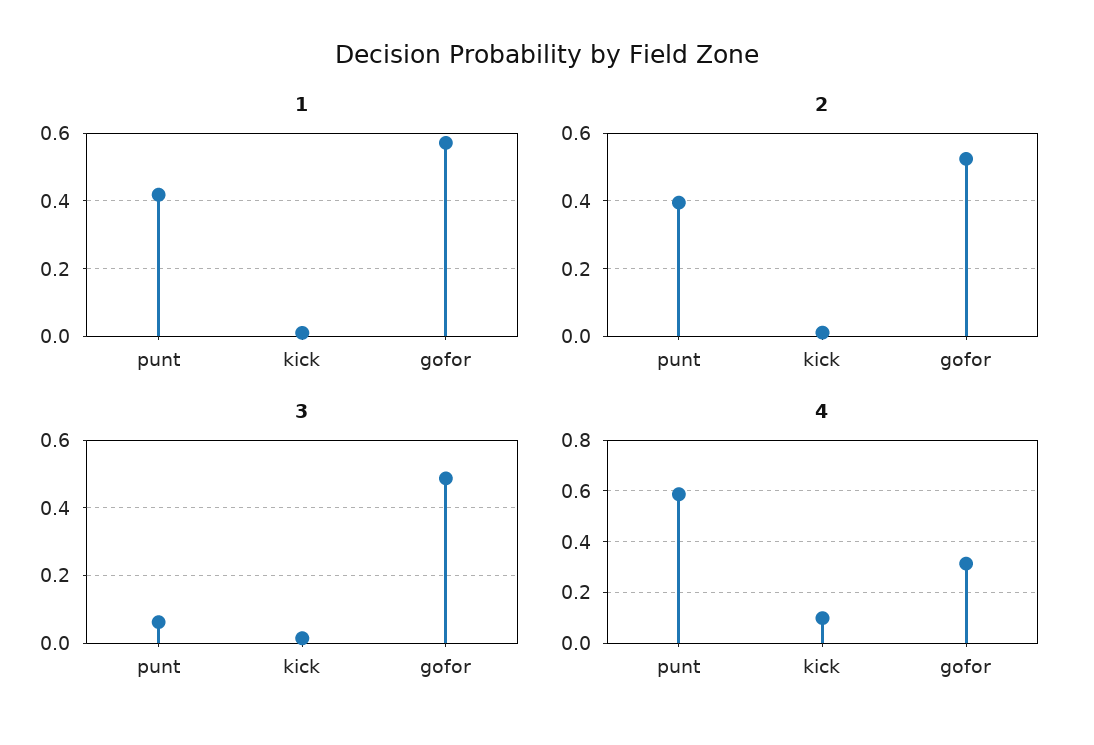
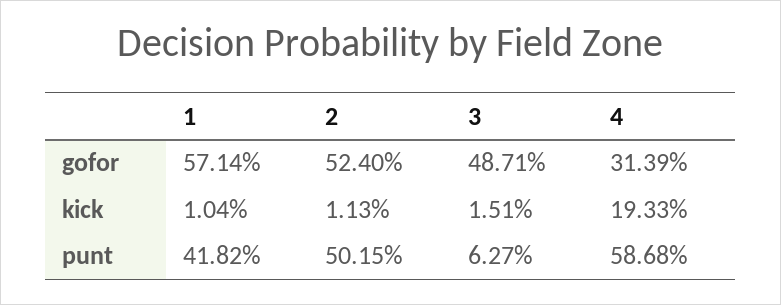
2, punt: 0.4 -> 0.5015
4, kick: 0.1 -> 0.1933

